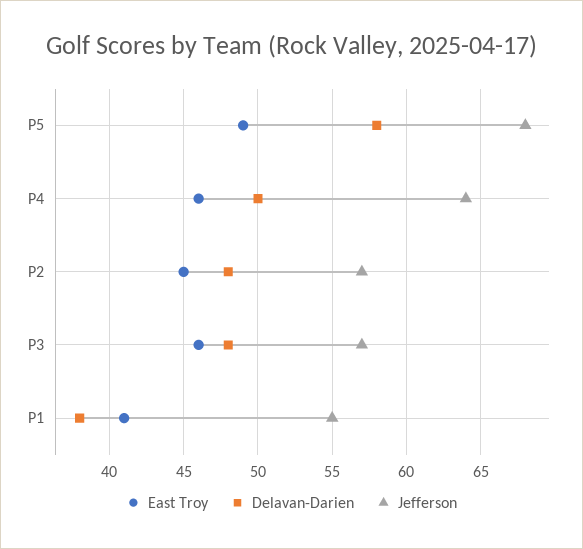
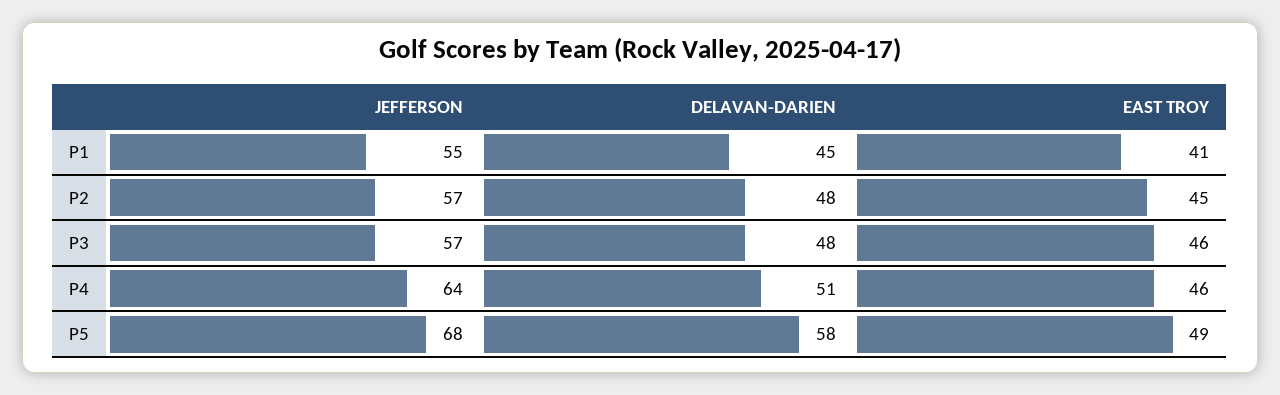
Delavan-Darien, P4: 50 -> 51
Delavan-Darien, P1: 38 -> 45

